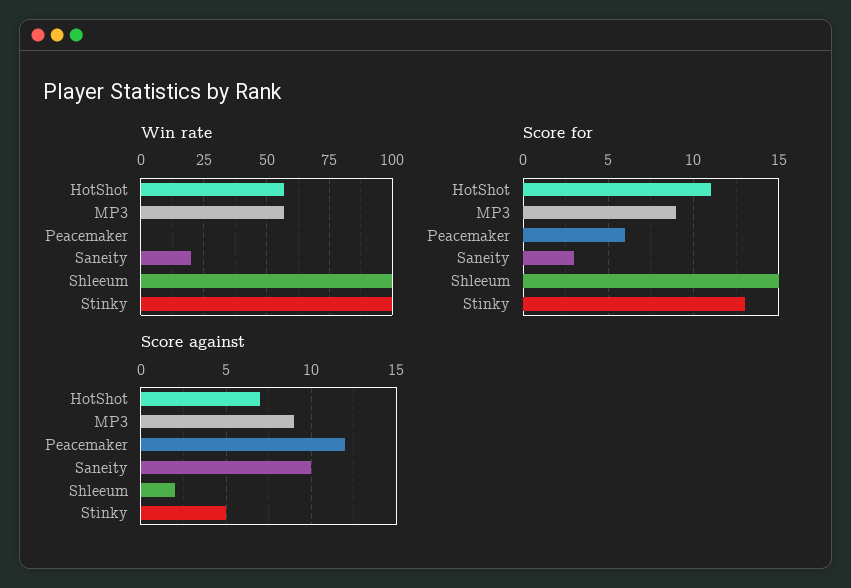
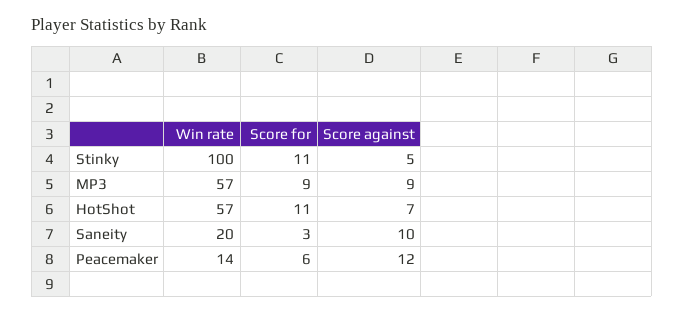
Win rate, Peacemaker: 0 -> 14
Win rate, Shleeum: 100 -> none
Score for, Shleeum: 15 -> none
Score for, Stinky: 13 -> 11
Score against, Shleeum: 2 -> none

